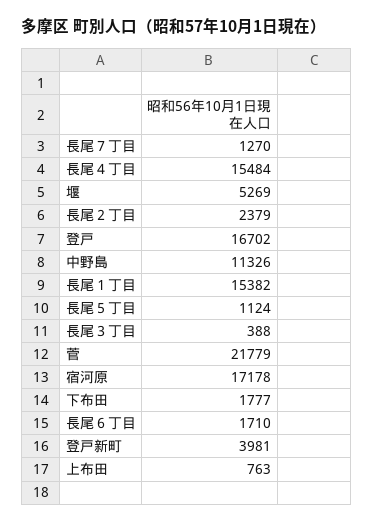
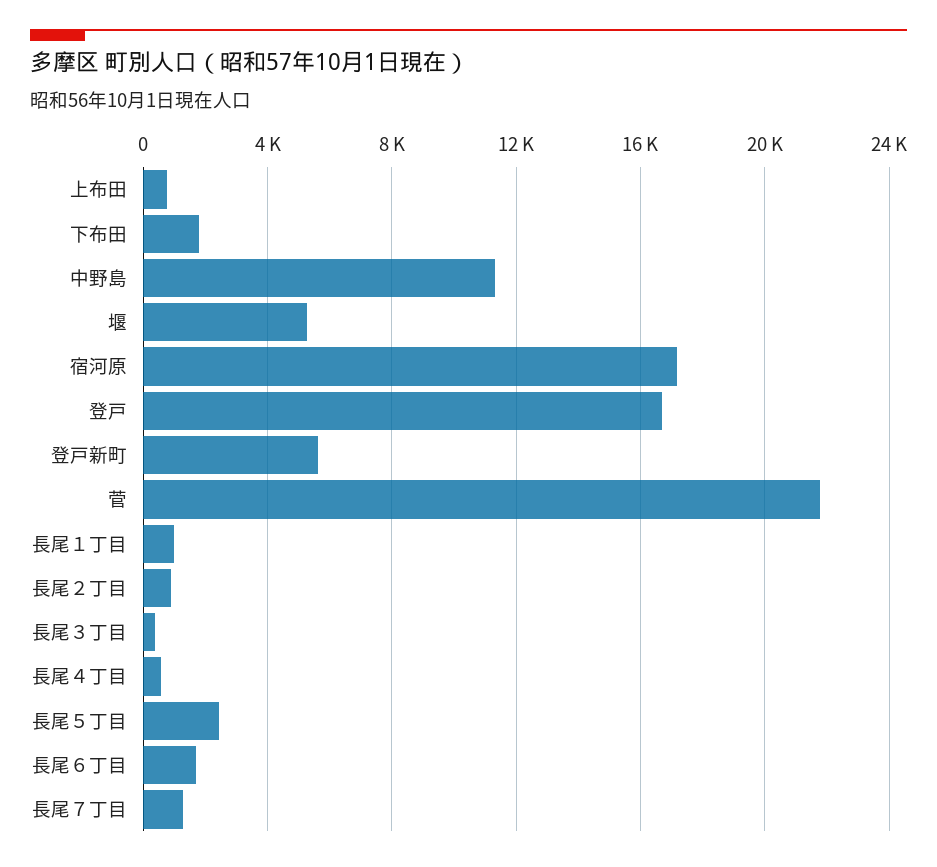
長尾４丁目: 15484 -> 500
長尾２丁目: 2379 -> 1000
長尾１丁目: 15382 -> 1000
長尾５丁目: 1124 -> 2500
登戸新町: 3981 -> 5500

